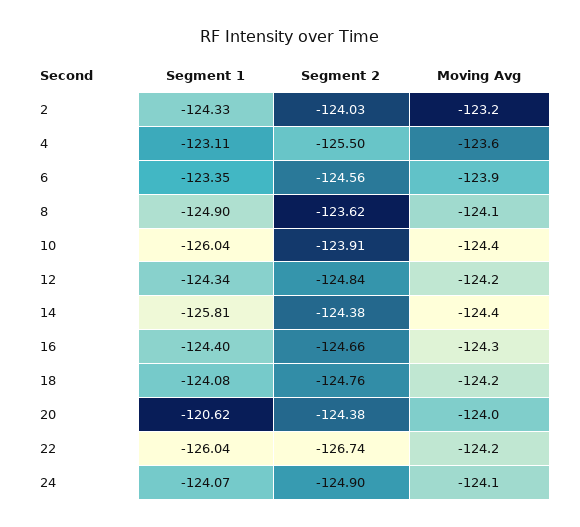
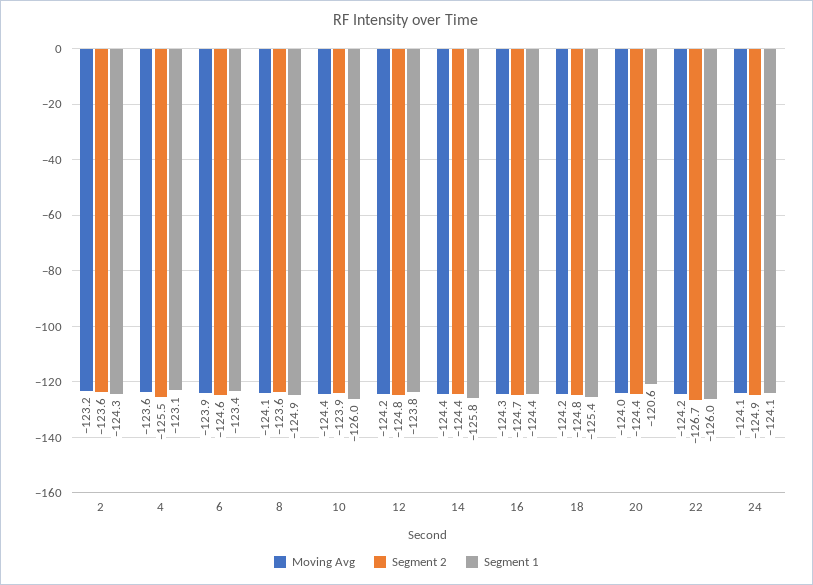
Segment 2, 2: -124.03 -> -123.6
Segment 1, 12: -124.34 -> -123.8
Segment 1, 18: -124.08 -> -125.4

